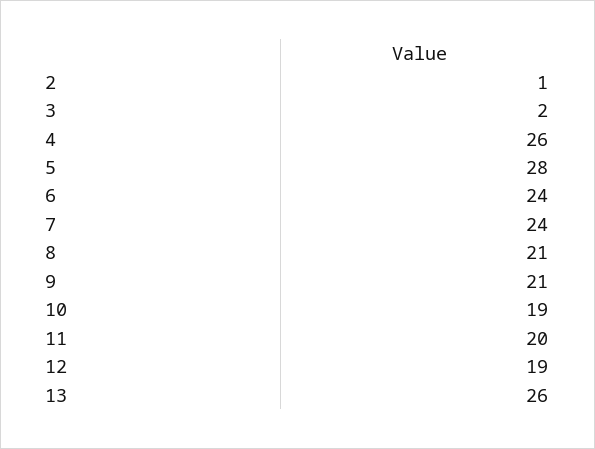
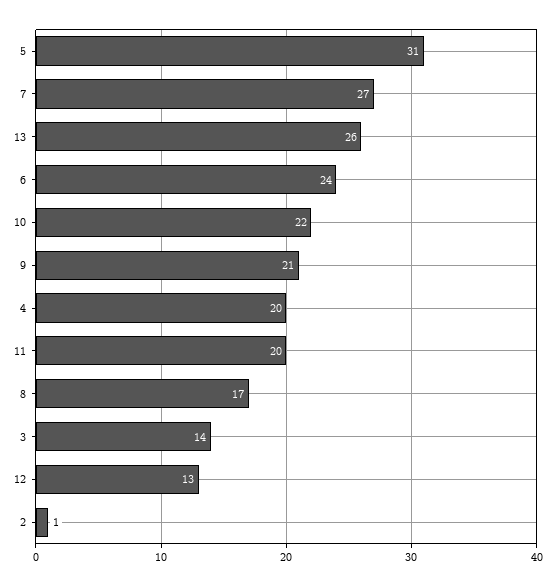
3: 2 -> 14
4: 26 -> 20
5: 28 -> 31
7: 24 -> 27
8: 21 -> 17
10: 19 -> 22
12: 19 -> 13

